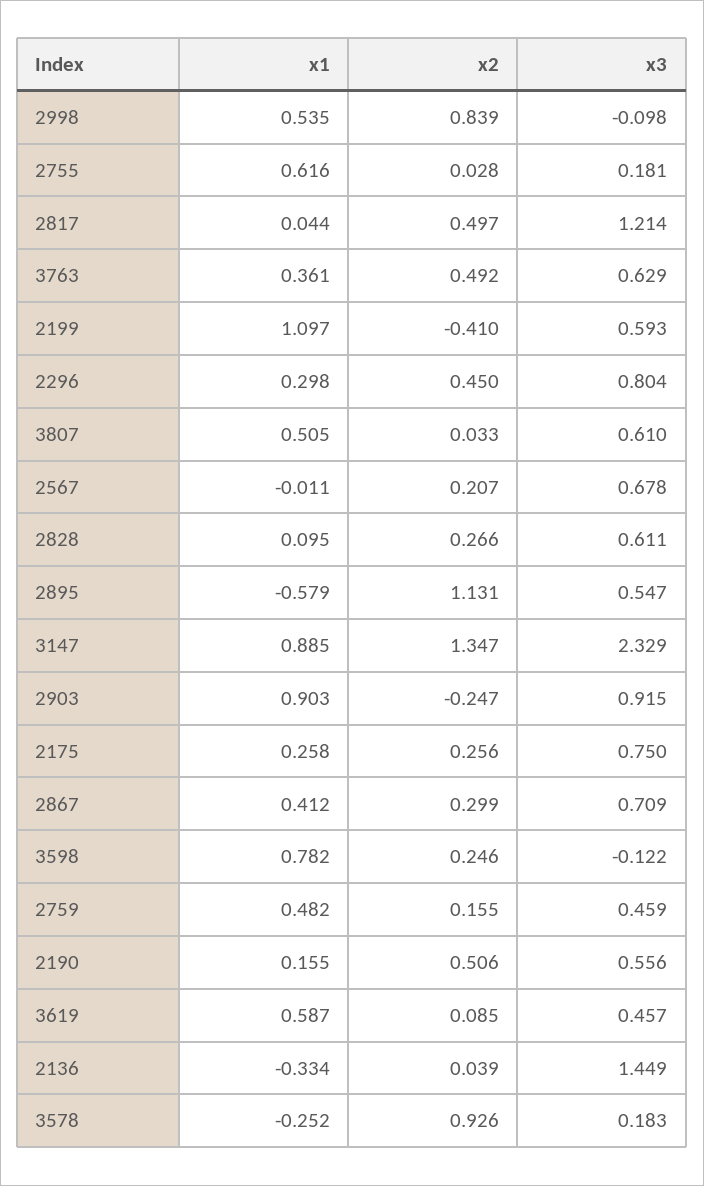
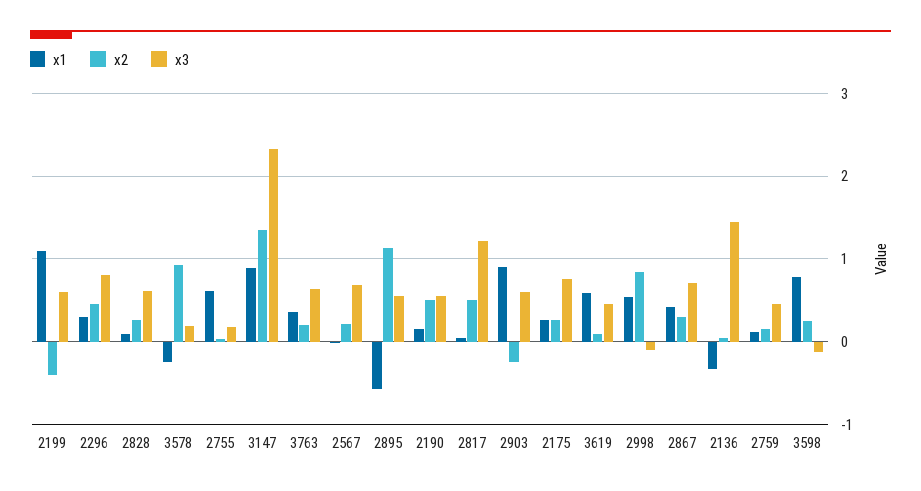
x2, 3763: 0.492 -> 0.2
x1, 3807: 0.505 -> none
x2, 3807: 0.033 -> none
x3, 3807: 0.61 -> none
x3, 2903: 0.915 -> 0.6
x1, 2759: 0.482 -> 0.1

